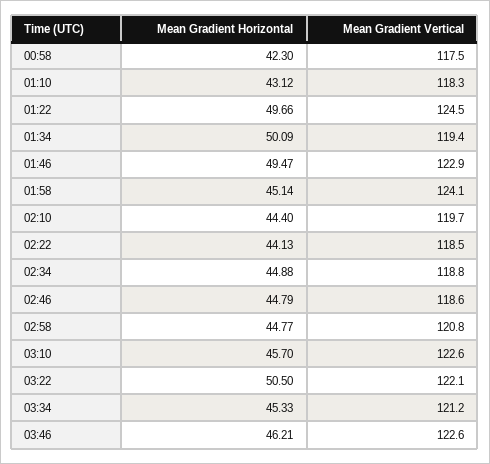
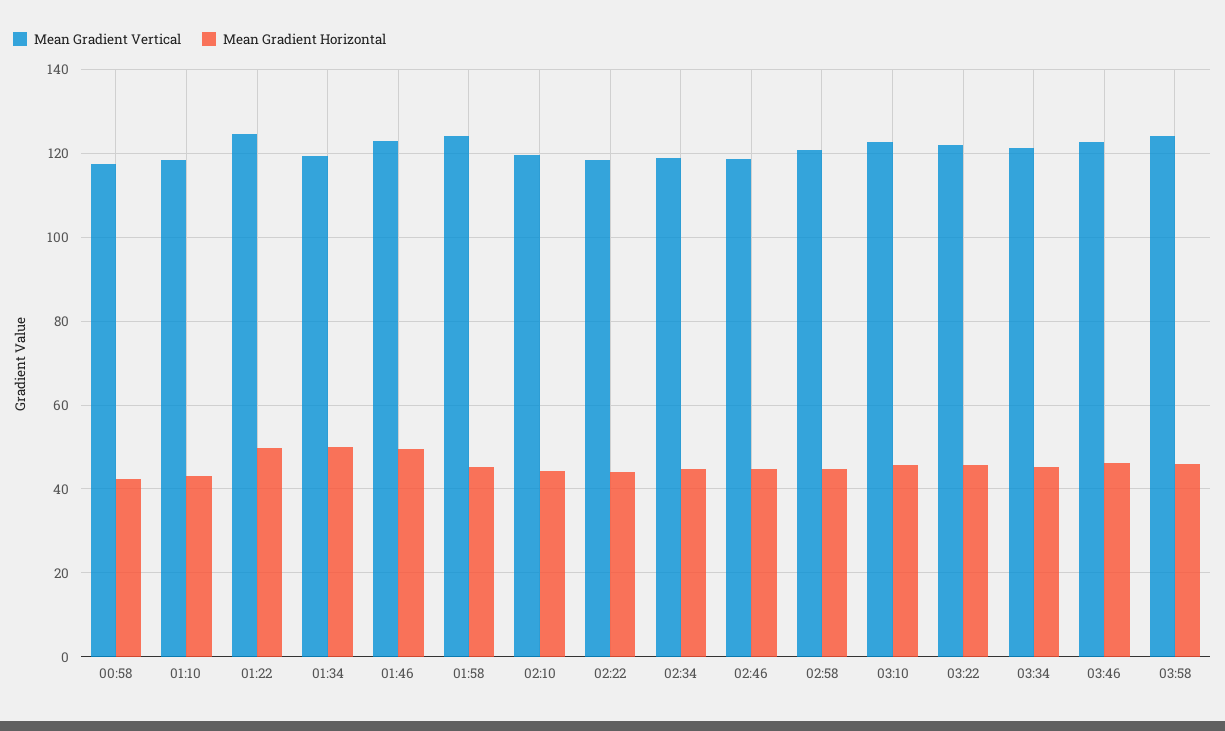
Mean Gradient Horizontal, 03:22: 50.5 -> 46
Mean Gradient Vertical, 03:58: none -> 124
Mean Gradient Horizontal, 03:58: none -> 46

